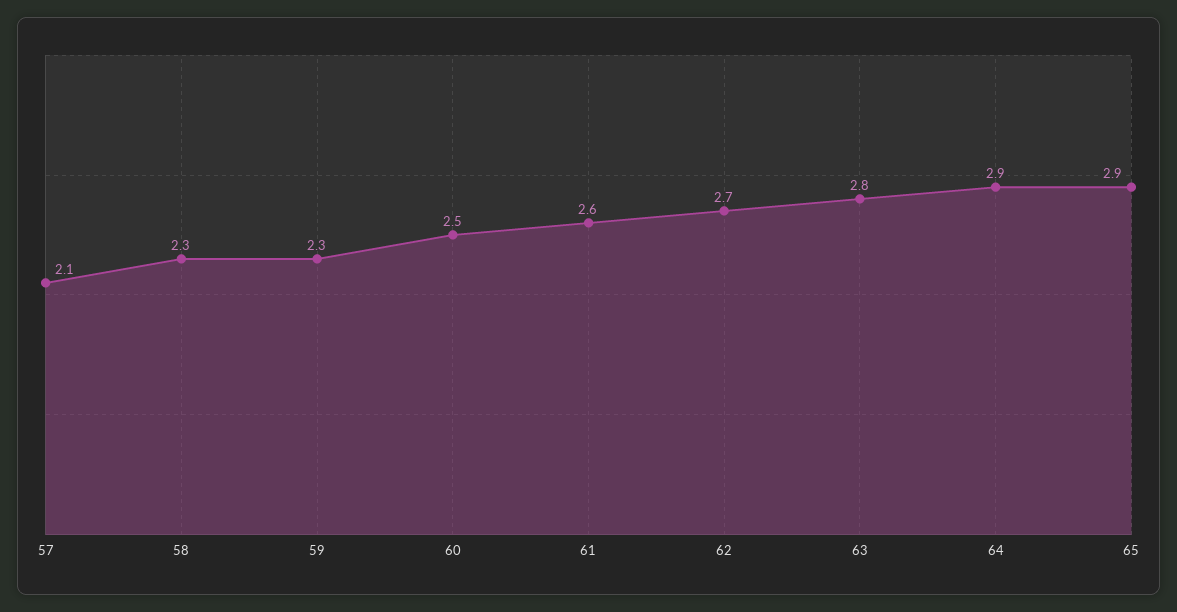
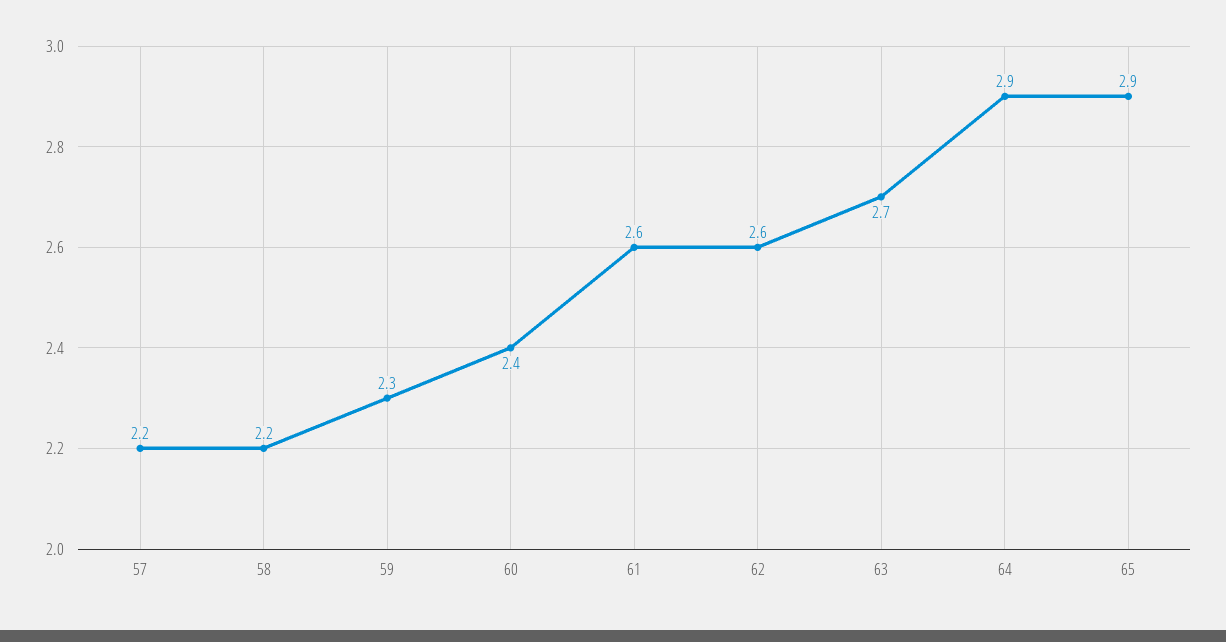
57: 2.1 -> 2.2
58: 2.3 -> 2.2
60: 2.5 -> 2.4
62: 2.7 -> 2.6
63: 2.8 -> 2.7

